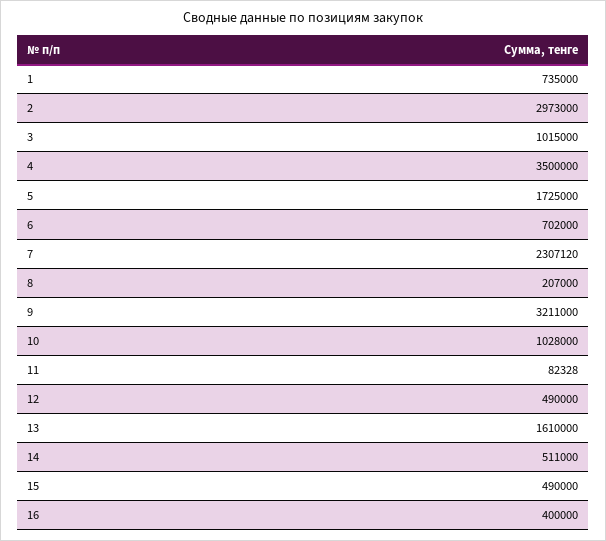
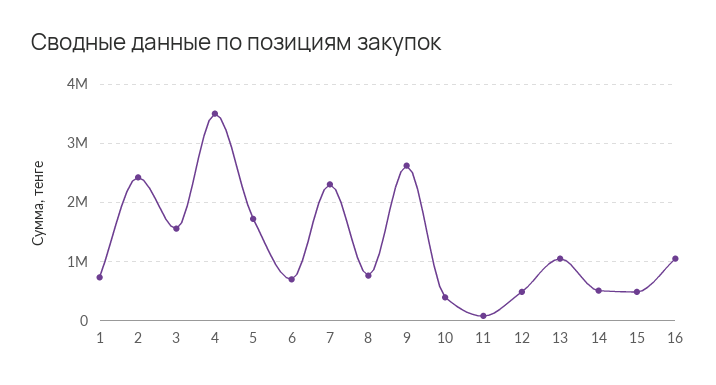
2: 2973000 -> 2400000
3: 1015000 -> 1600000
8: 207000 -> 800000
9: 3211000 -> 2600000
10: 1028000 -> 400000
13: 1610000 -> 1000000
16: 400000 -> 1000000

